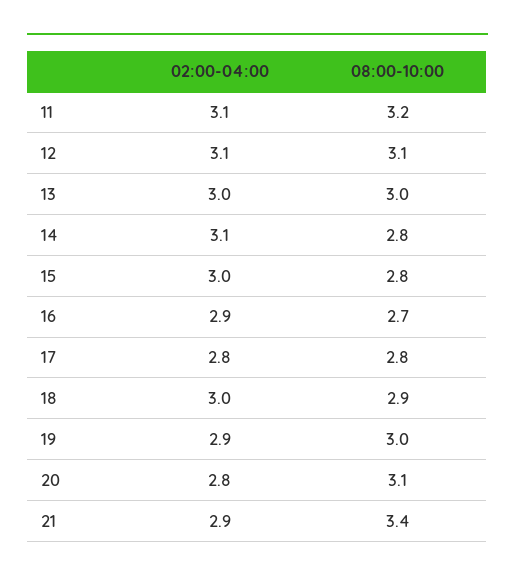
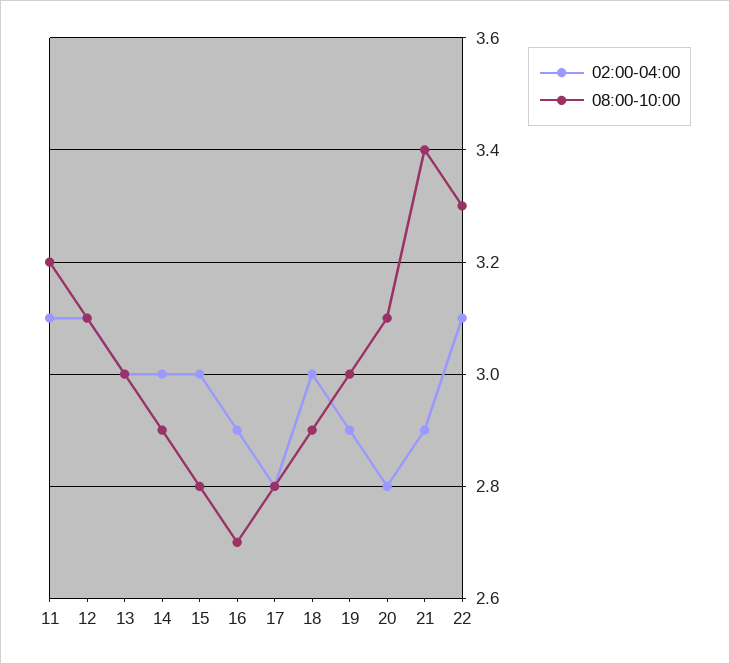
02:00-04:00, 14: 3.1 -> 3
08:00-10:00, 14: 2.8 -> 2.9
02:00-04:00, 22: none -> 3.1
08:00-10:00, 22: none -> 3.3

